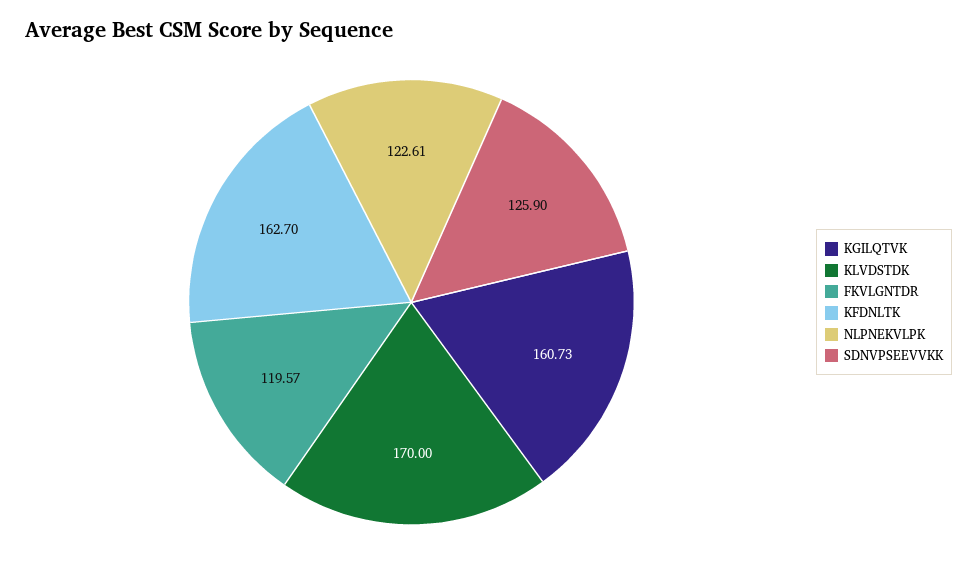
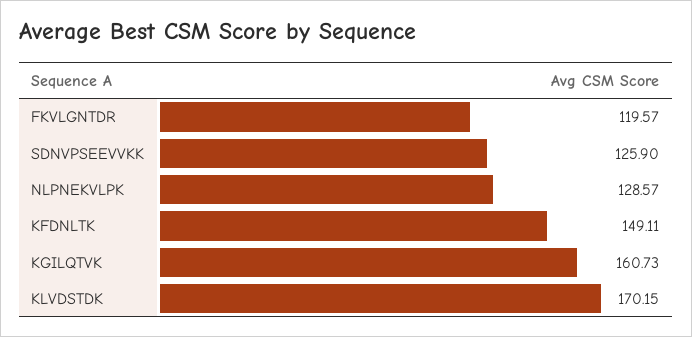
KLVDSTDK: 170 -> 170.15
KFDNLTK: 162.7 -> 149.11
NLPNEKVLPK: 122.61 -> 128.57

